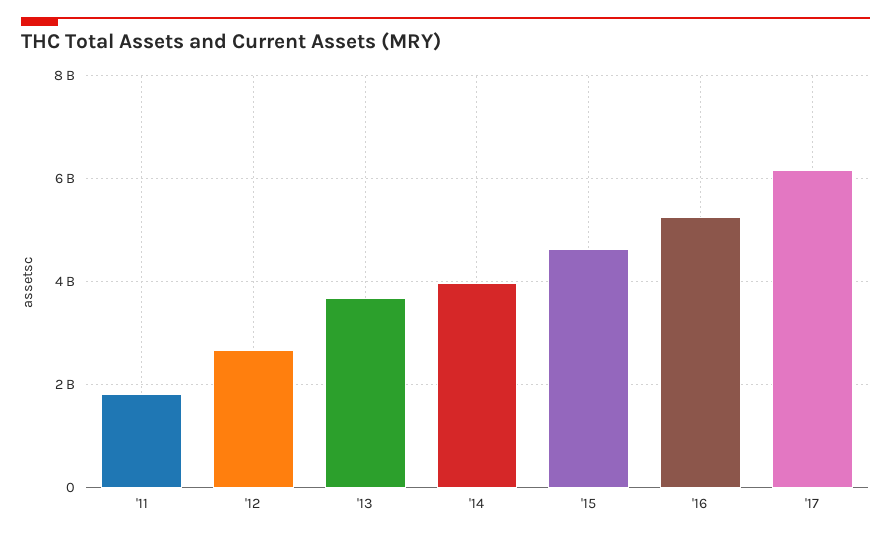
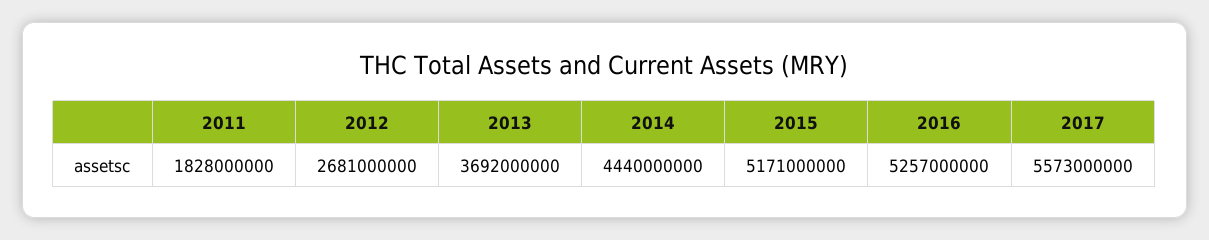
'14: 4000000000 -> 4440000000
'15: 4600000000 -> 5171000000
'17: 6200000000 -> 5573000000

